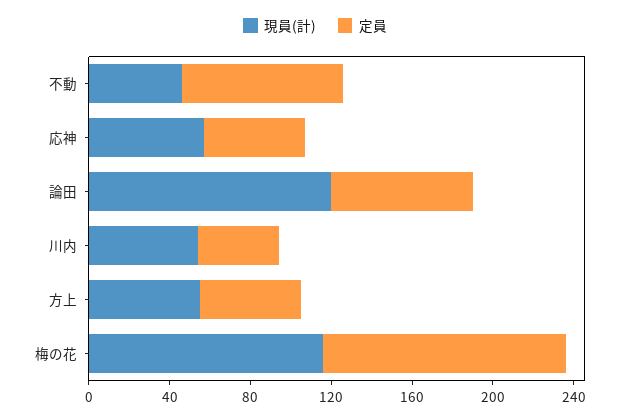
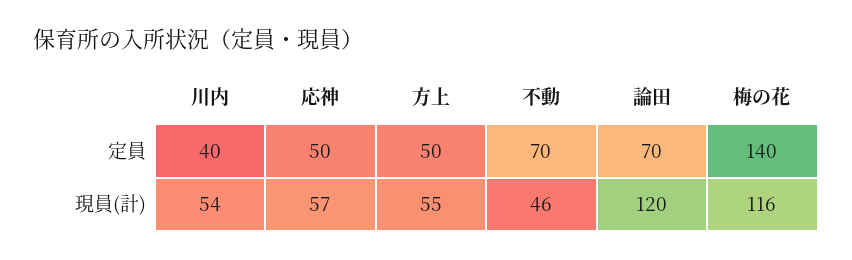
定員, 不動: 80 -> 70
定員, 梅の花: 120 -> 140

